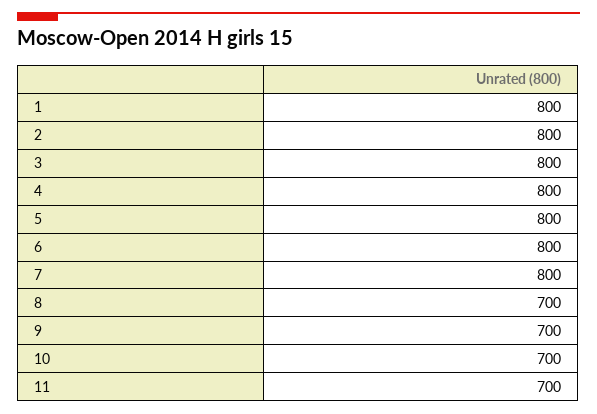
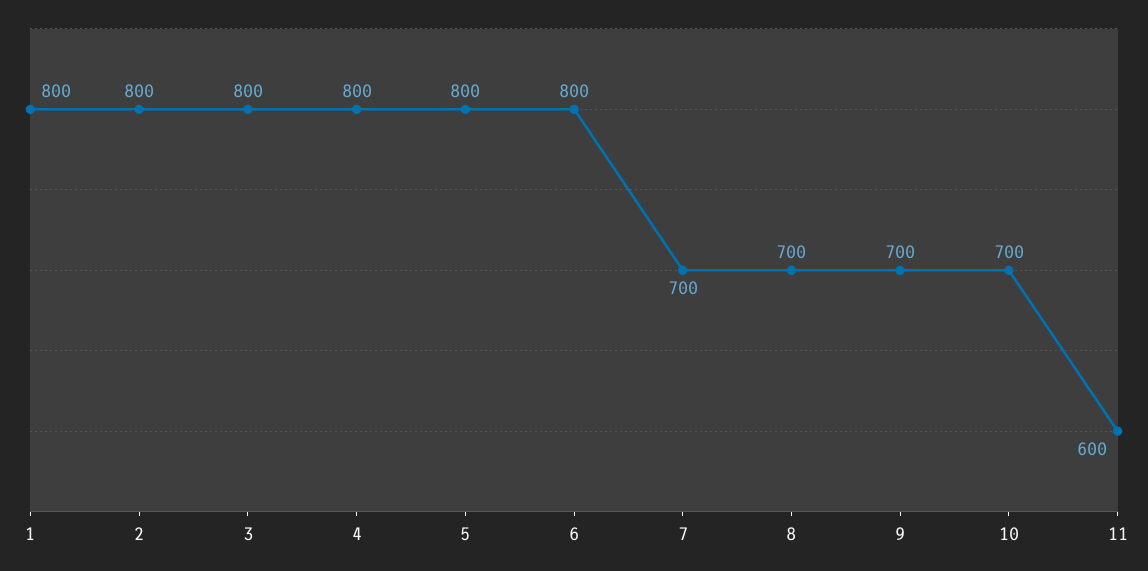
7: 800 -> 700
11: 700 -> 600

